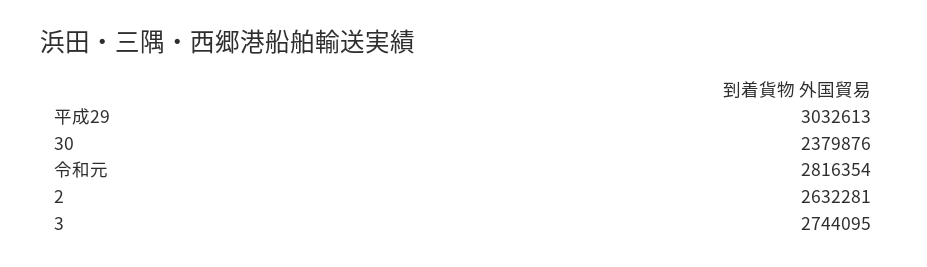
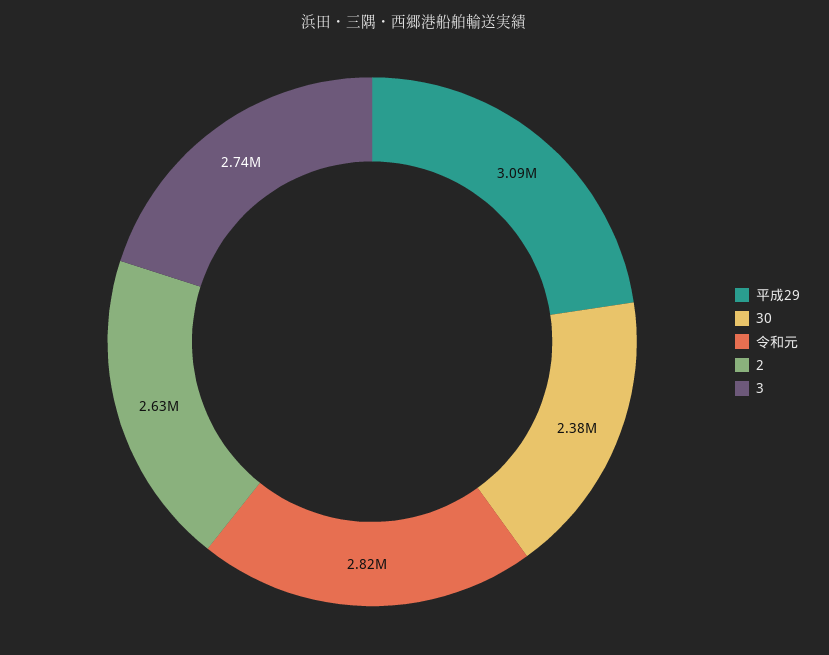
平成29: 3032613 -> 3090000

